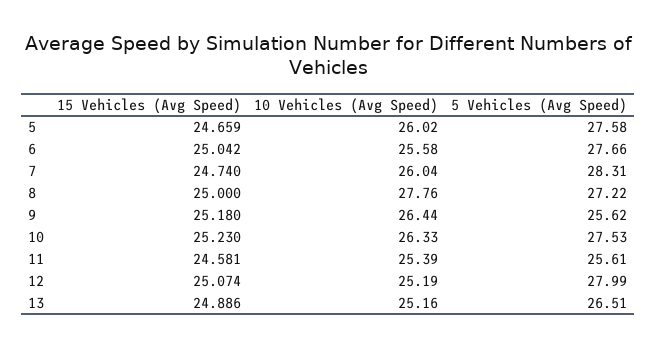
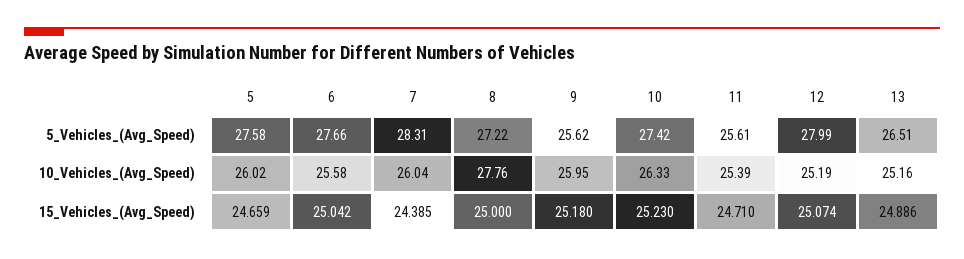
15 Vehicles (Avg Speed), 7: 24.74 -> 24.385
10 Vehicles (Avg Speed), 9: 26.44 -> 25.95
5 Vehicles (Avg Speed), 10: 27.53 -> 27.42
15 Vehicles (Avg Speed), 11: 24.581 -> 24.71

